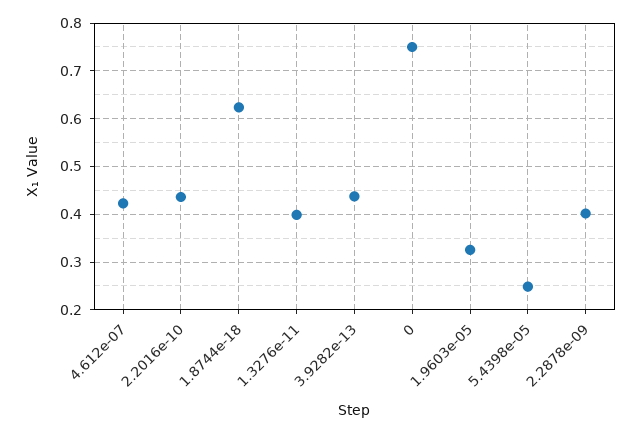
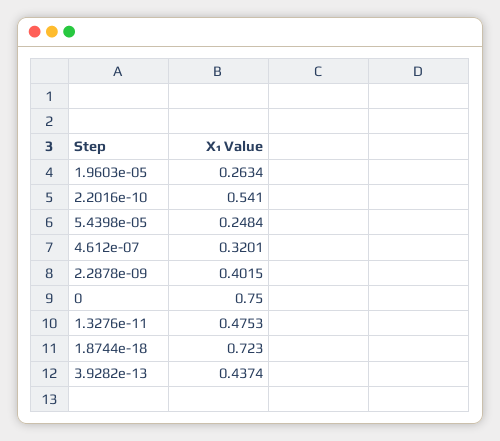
4.612e-07: 0.42 -> 0.3201
2.2016e-10: 0.44 -> 0.541
1.8744e-18: 0.62 -> 0.723
1.3276e-11: 0.4 -> 0.4753
1.9603e-05: 0.32 -> 0.2634

